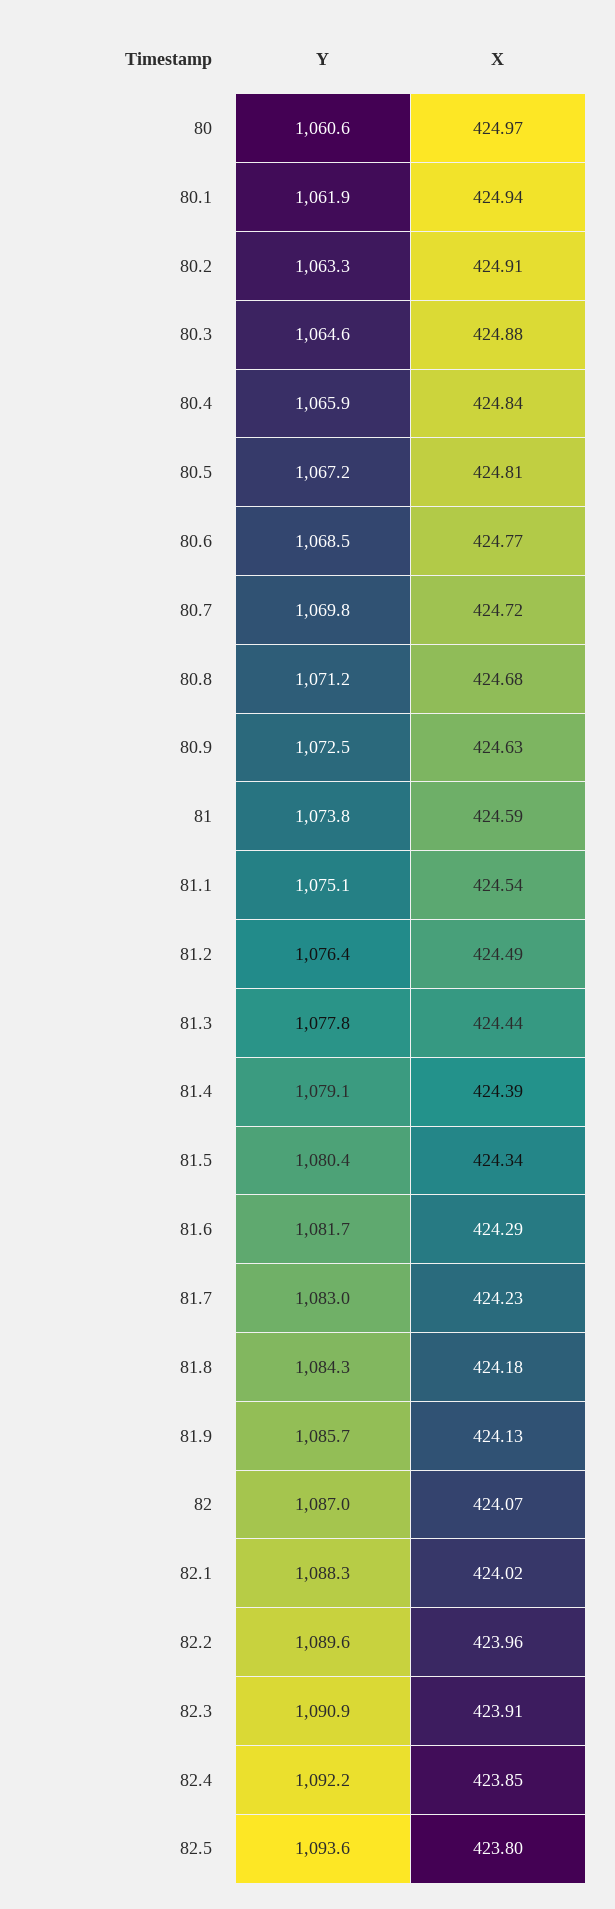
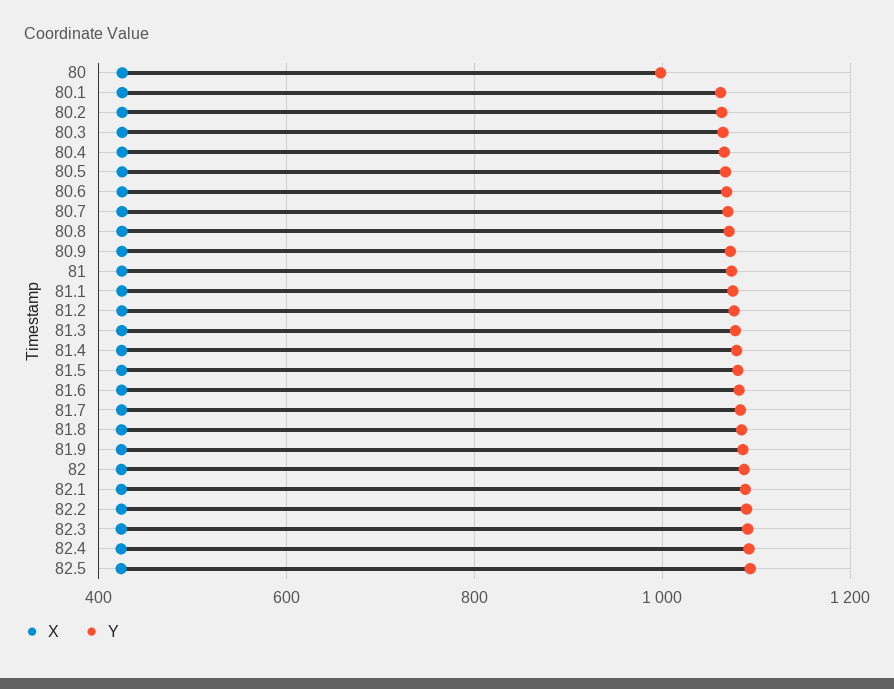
Y, 80: 1060.6 -> 1000

